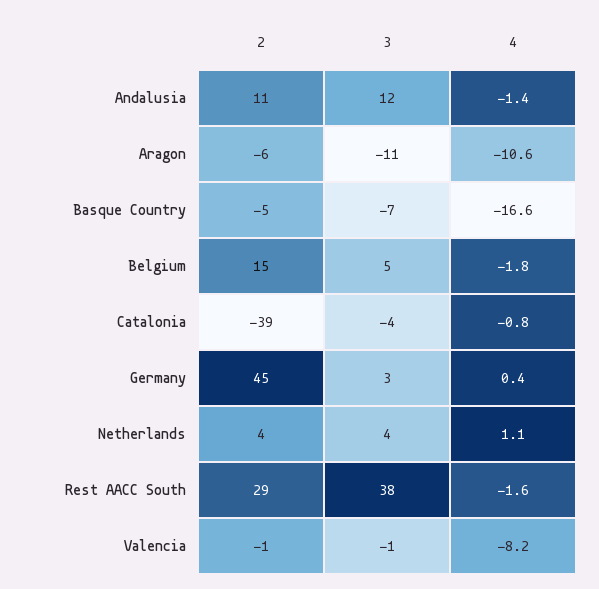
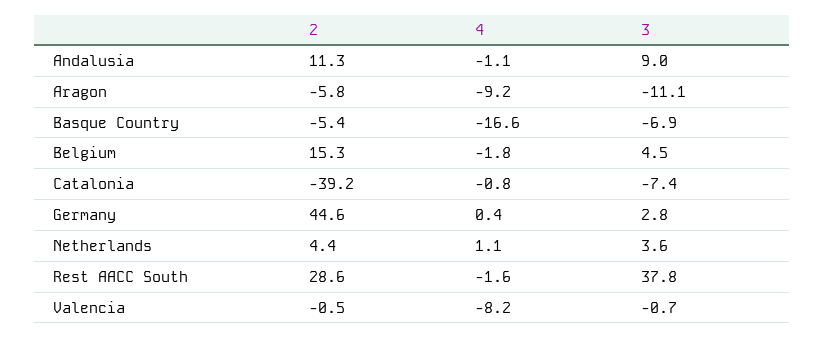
3, Andalusia: 12 -> 9
4, Andalusia: -1.4 -> -1.1
4, Aragon: -10.6 -> -9.2
3, Catalonia: -4 -> -7.4

